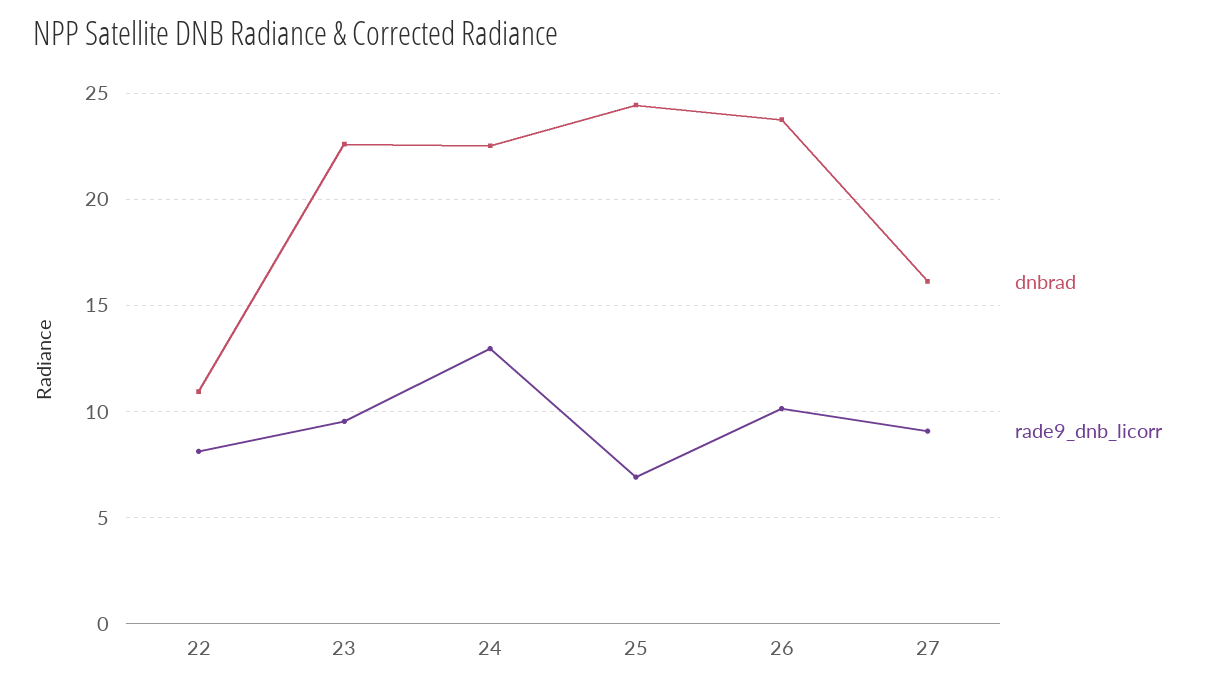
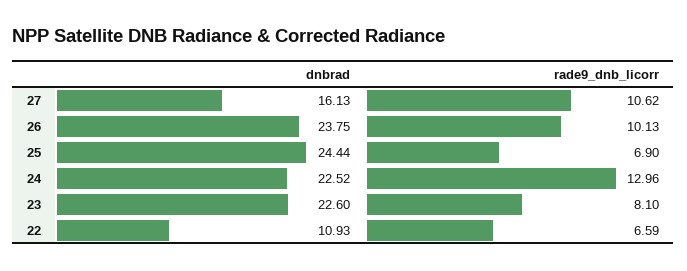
rade9_dnb_licorr, 22: 8 -> 6.59
rade9_dnb_licorr, 23: 9.5 -> 8.1
rade9_dnb_licorr, 27: 9 -> 10.62

